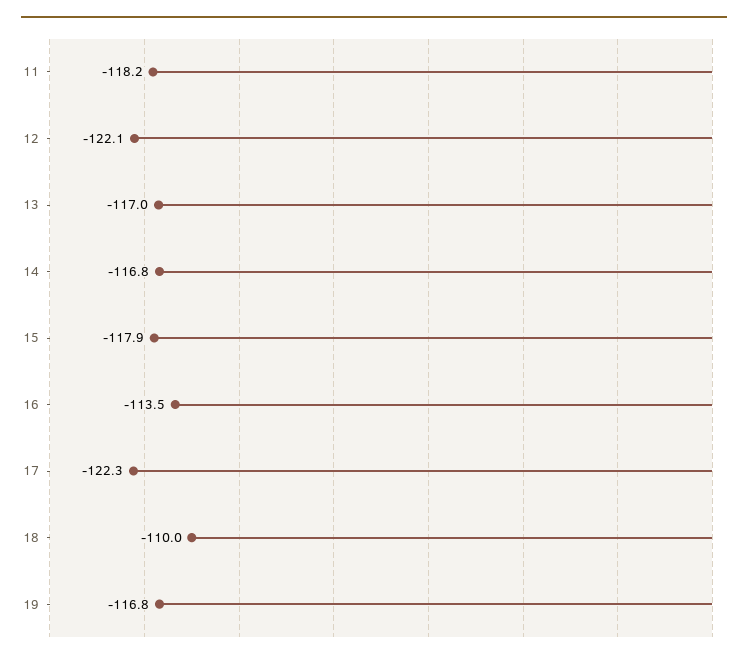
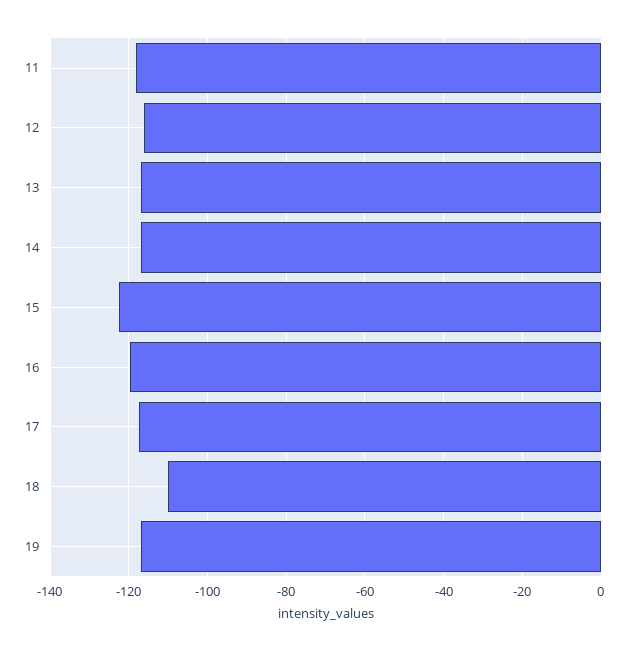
12: -122.1 -> -116
15: -117.9 -> -122
16: -113.5 -> -120
17: -122.3 -> -118

